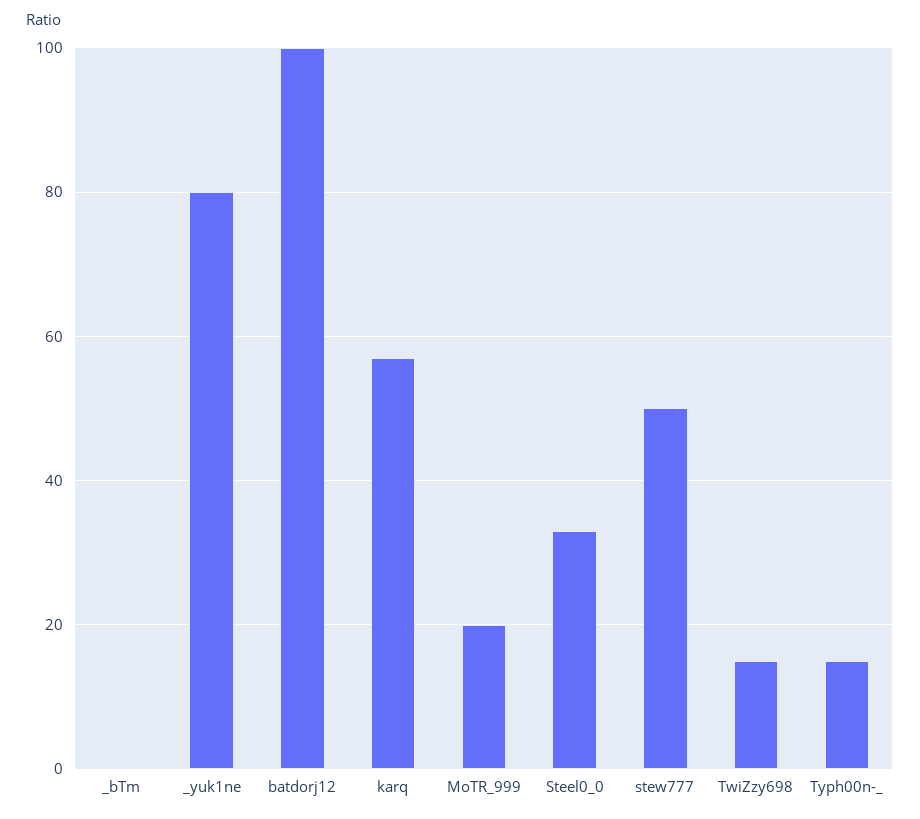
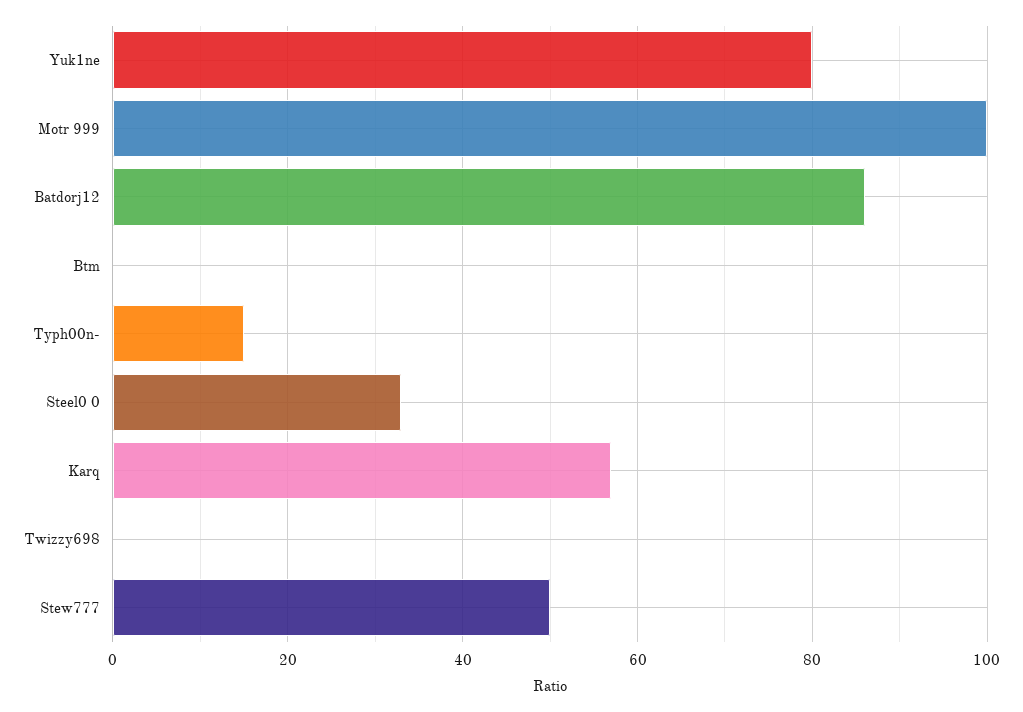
batdorj12: 100 -> 85
MoTR_999: 20 -> 100
TwiZzy698: 15 -> 0

